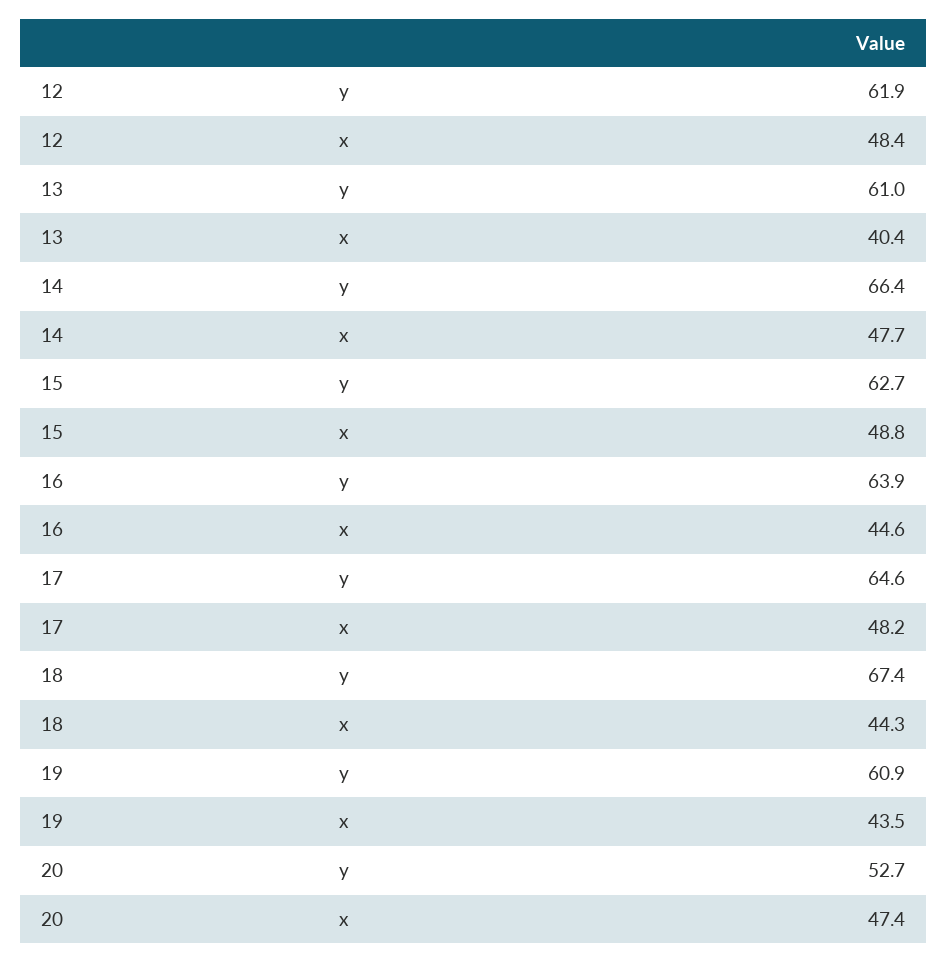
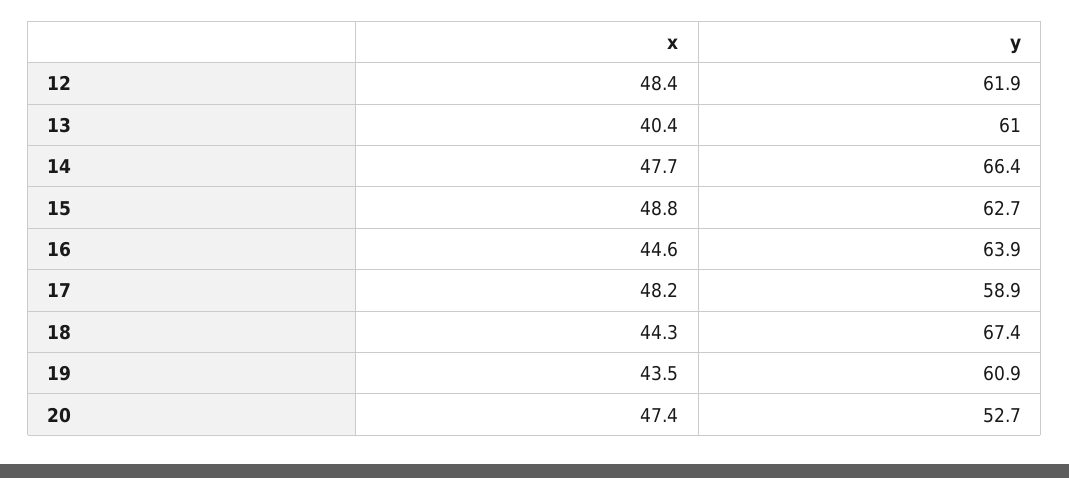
17, y: 64.6 -> 58.9

